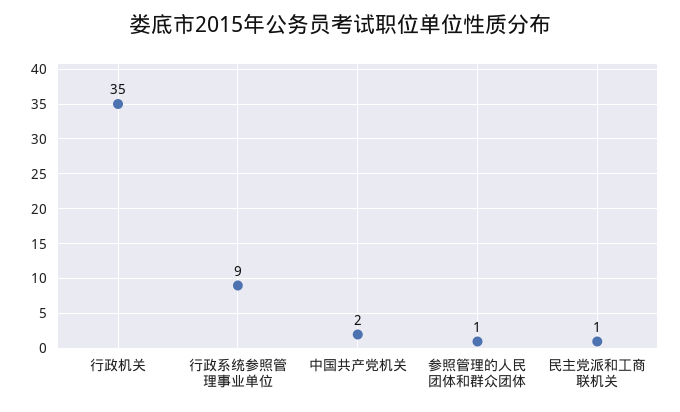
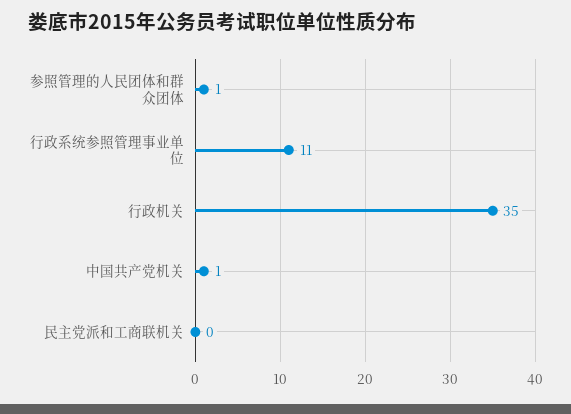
行政系统参照管理事业单位: 9 -> 11
中国共产党机关: 2 -> 1
民主党派和工商联机关: 1 -> 0

